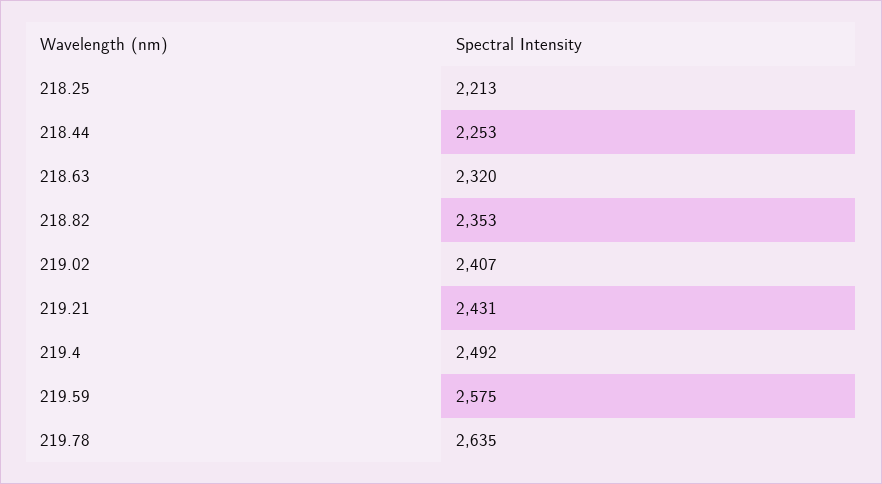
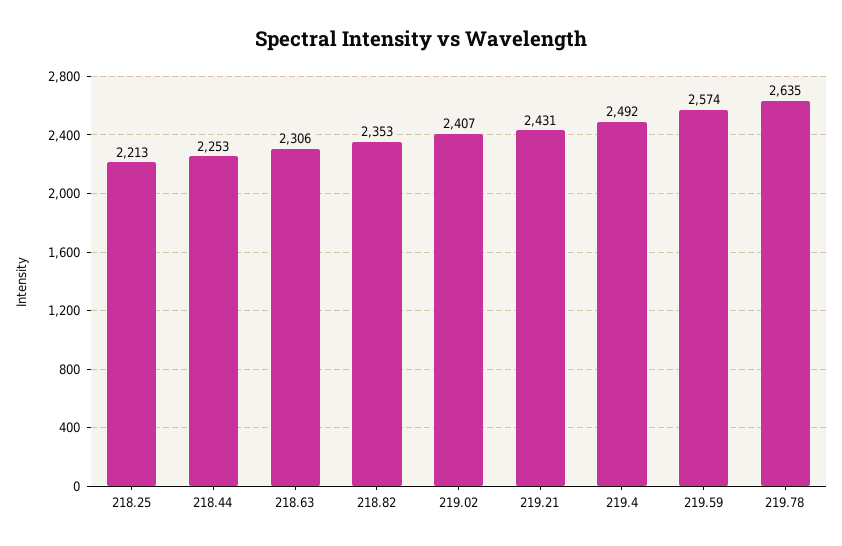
218.63: 2320 -> 2306
219.59: 2575 -> 2574

